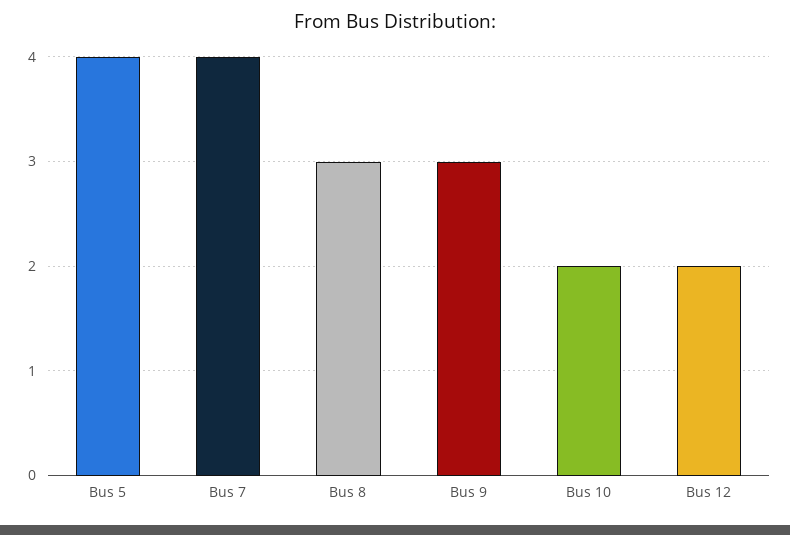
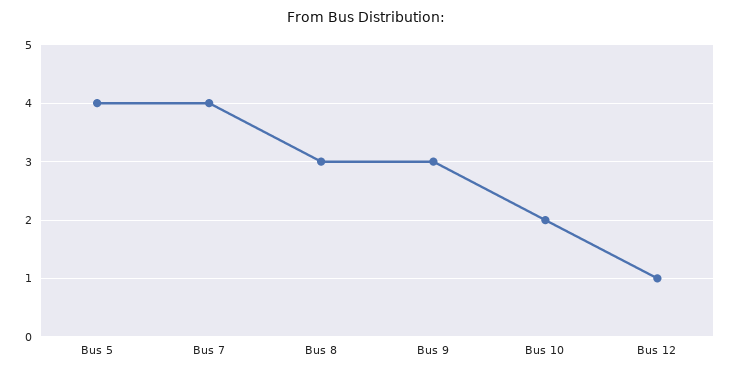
Bus 12: 2 -> 1

